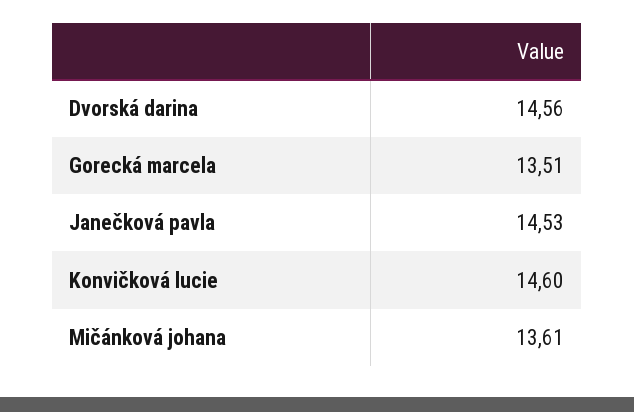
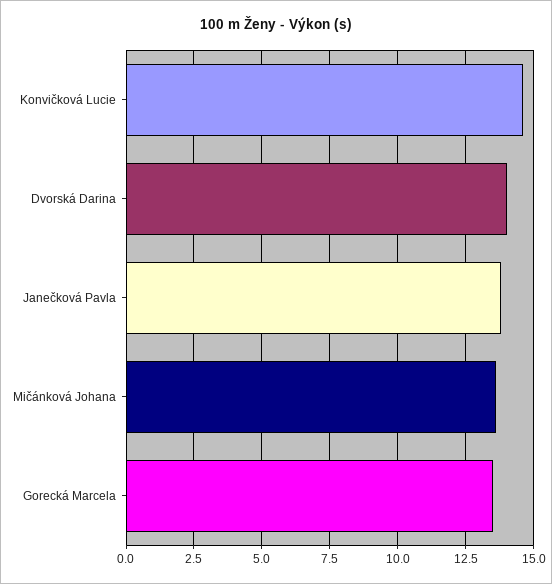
Dvorská darina: 14.56 -> 14
Janečková pavla: 14.53 -> 13.75

